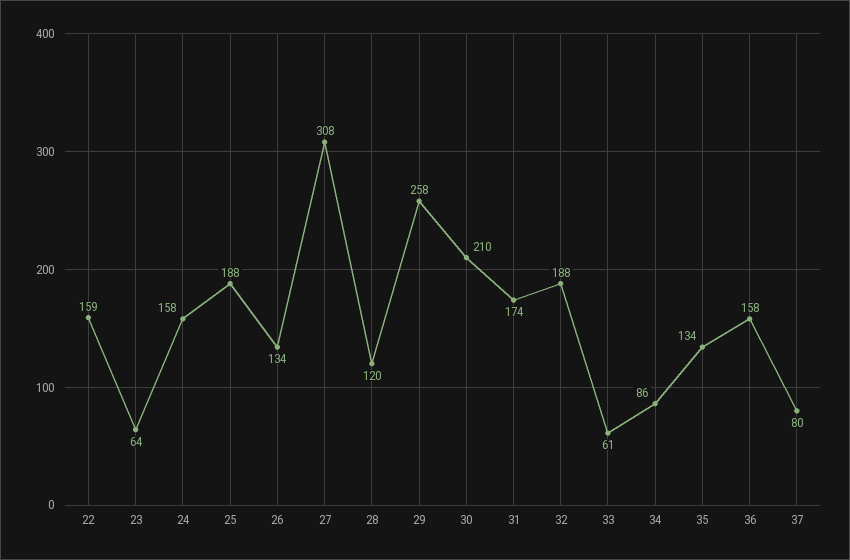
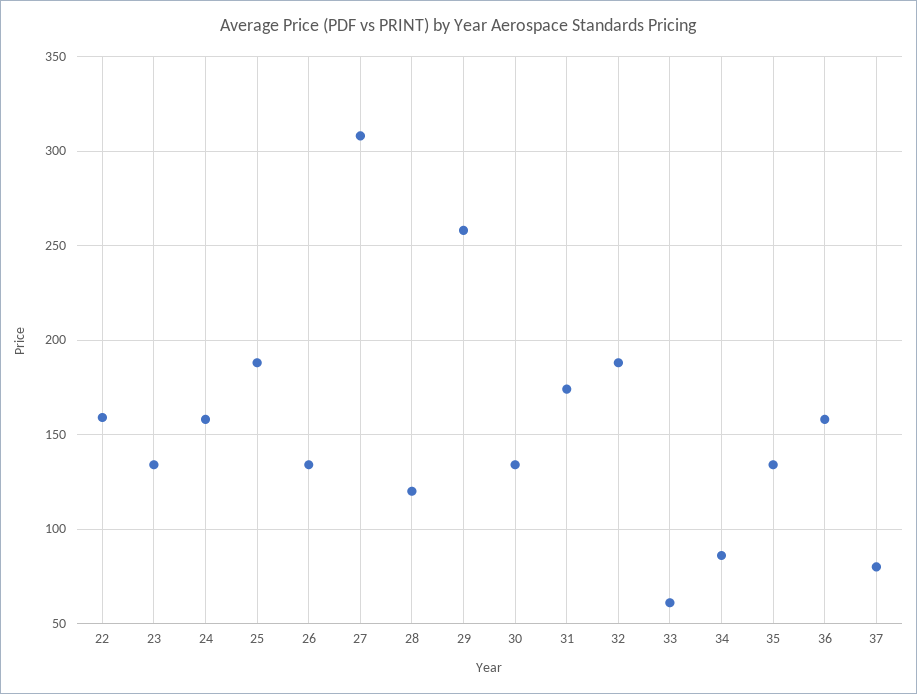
23: 64 -> 135
30: 210 -> 135

